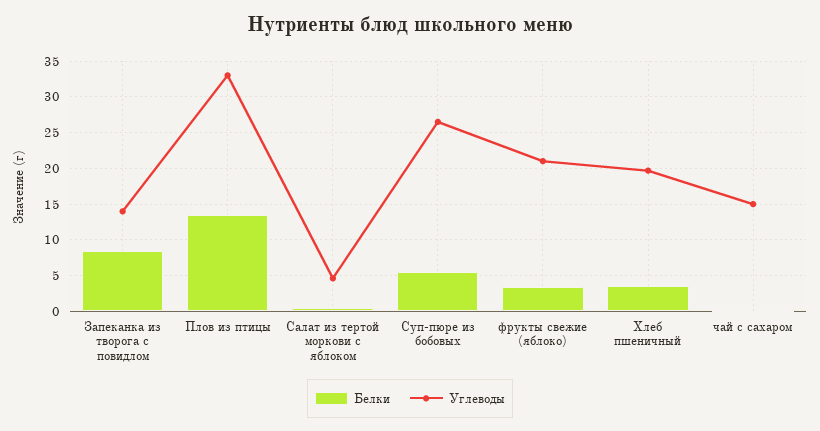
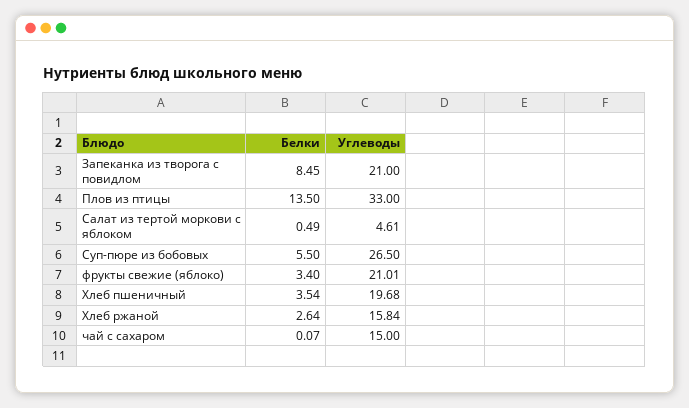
Углеводы, Запеканка из творога с повидлом: 14 -> 21
Белки, Хлеб ржаной: none -> 2.64
Углеводы, Хлеб ржаной: none -> 15.84

